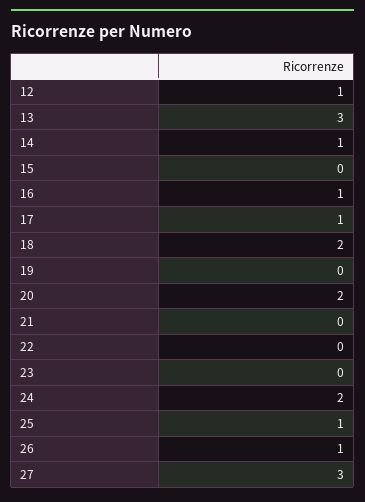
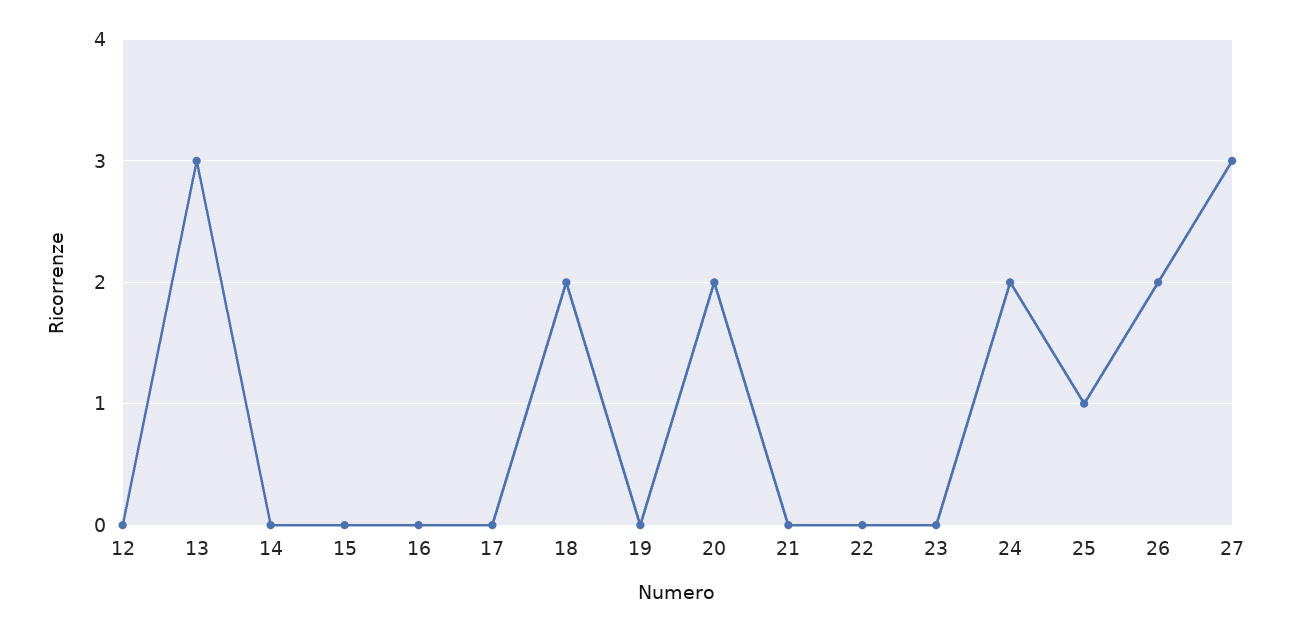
12: 1 -> 0
14: 1 -> 0
16: 1 -> 0
17: 1 -> 0
26: 1 -> 2

